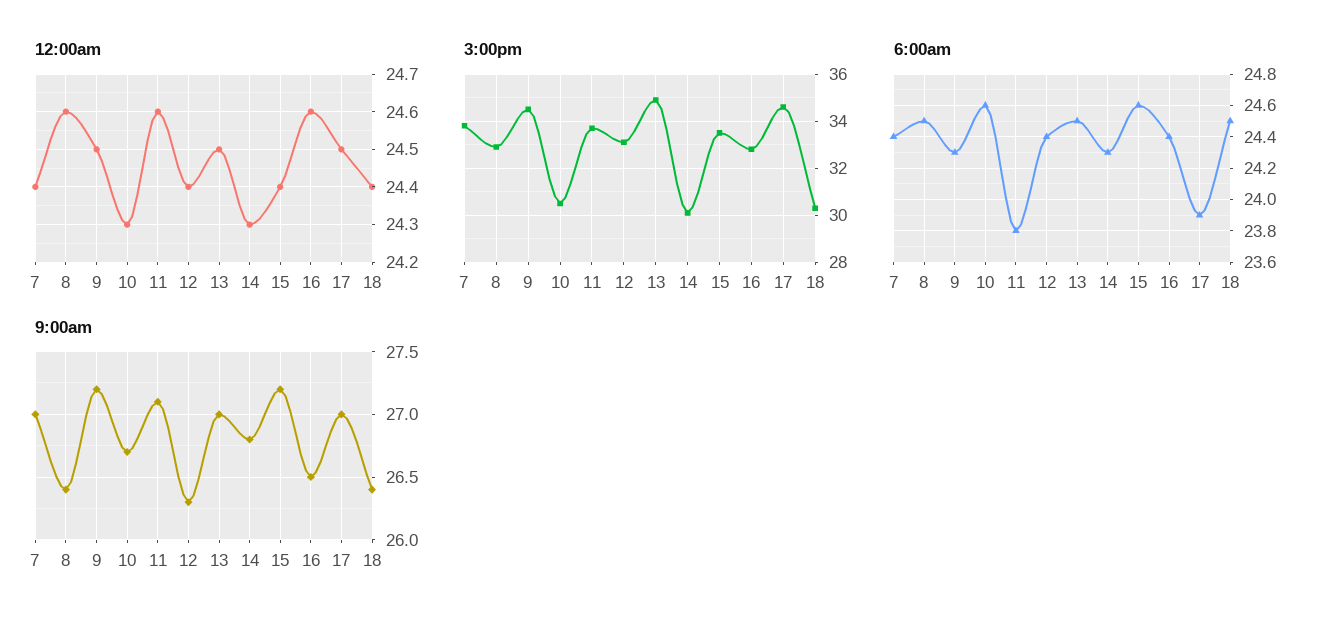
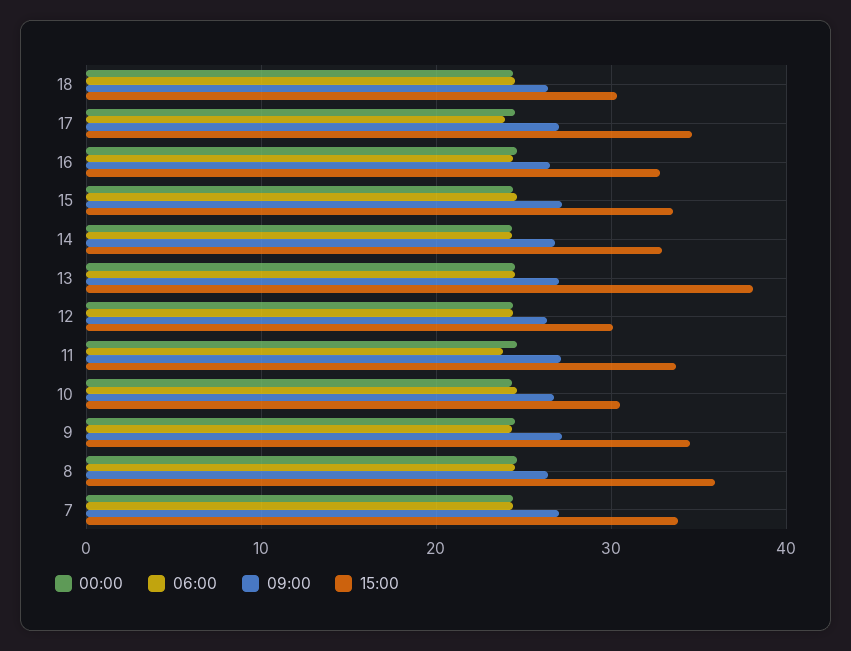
3:00pm, 8: 33 -> 36
3:00pm, 12: 33 -> 30
3:00pm, 13: 35 -> 38
3:00pm, 14: 30 -> 33

